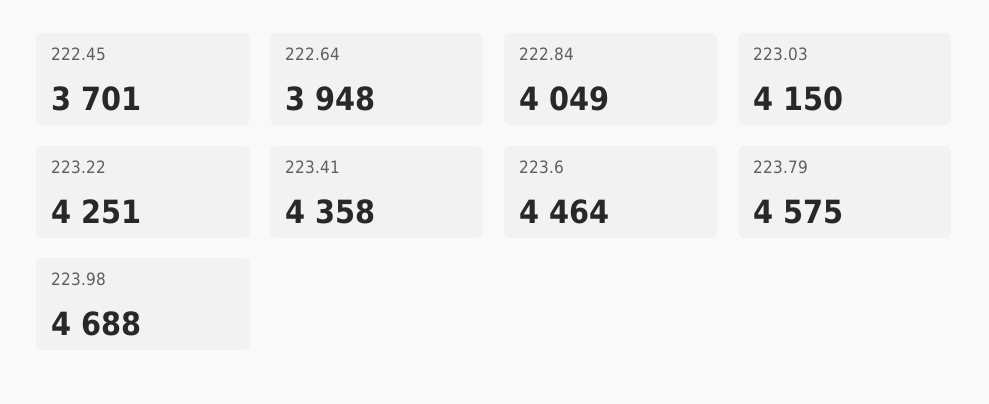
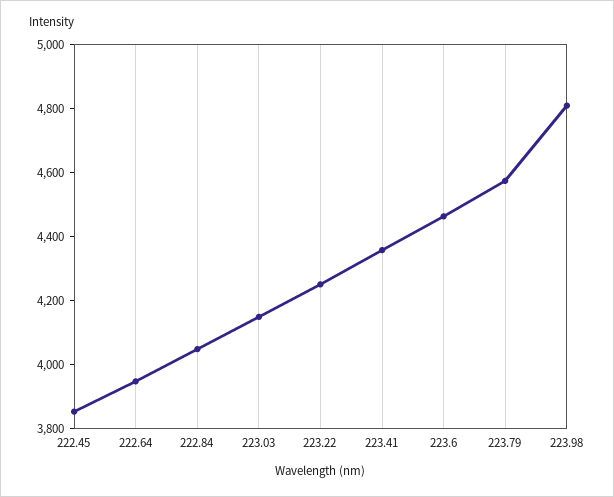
222.45: 3701 -> 3850
223.98: 4688 -> 4800

